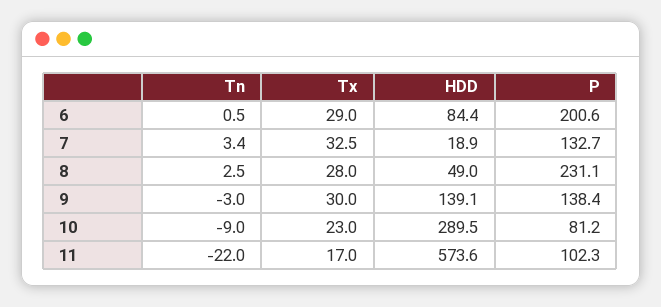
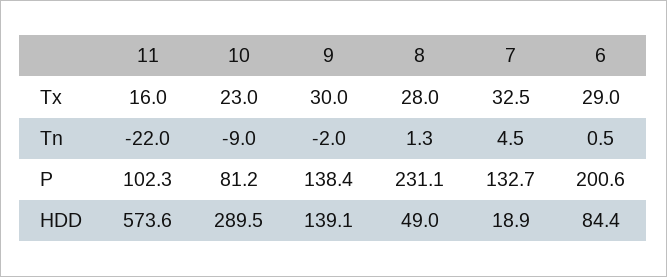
Tn, 7: 3.4 -> 4.5
Tn, 8: 2.5 -> 1.3
Tn, 9: -3 -> -2
Tx, 11: 17 -> 16

